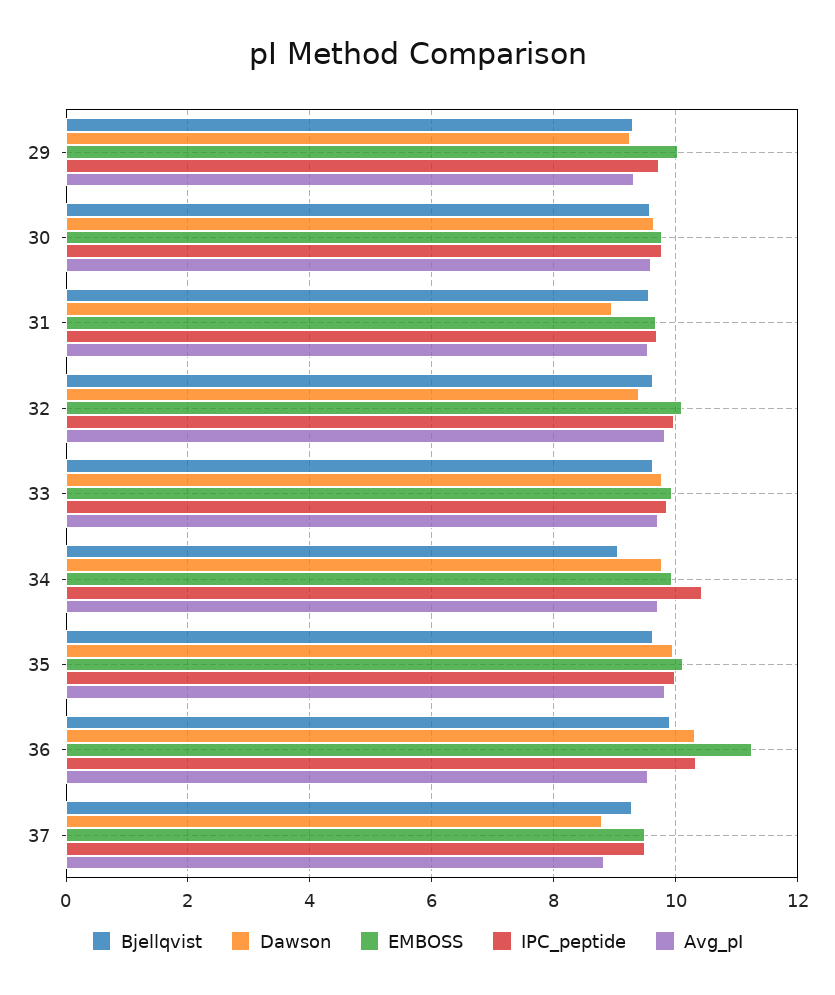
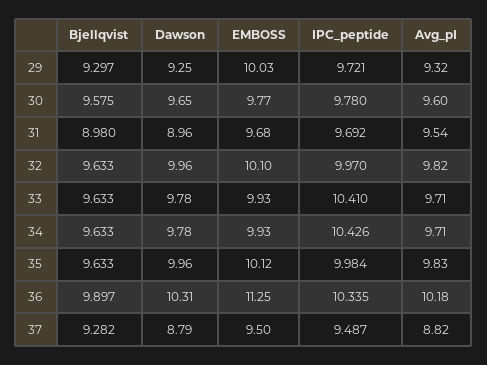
Bjellqvist, 31: 9.6 -> 8.98
Dawson, 32: 9.4 -> 9.96
IPC_peptide, 33: 9.8 -> 10.41
Bjellqvist, 34: 9 -> 9.633
Avg_pI, 36: 9.6 -> 10.18

